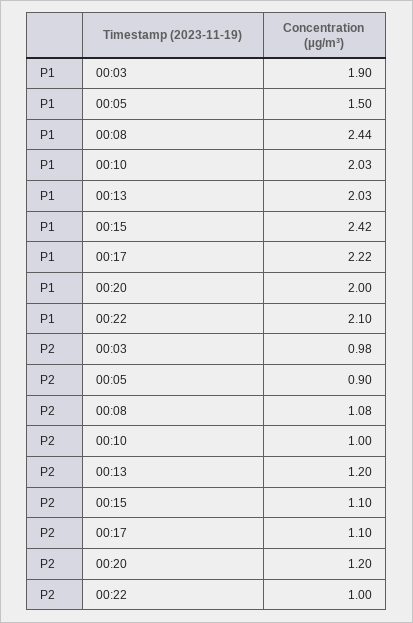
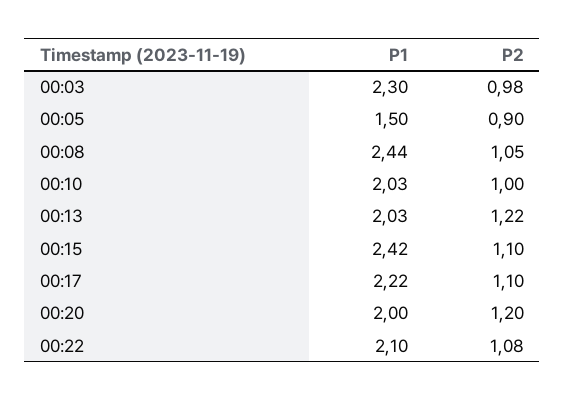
P1, 00:03: 1.9 -> 2.3
P2, 00:08: 1.08 -> 1.05
P2, 00:13: 1.2 -> 1.22
P2, 00:22: 1 -> 1.08

